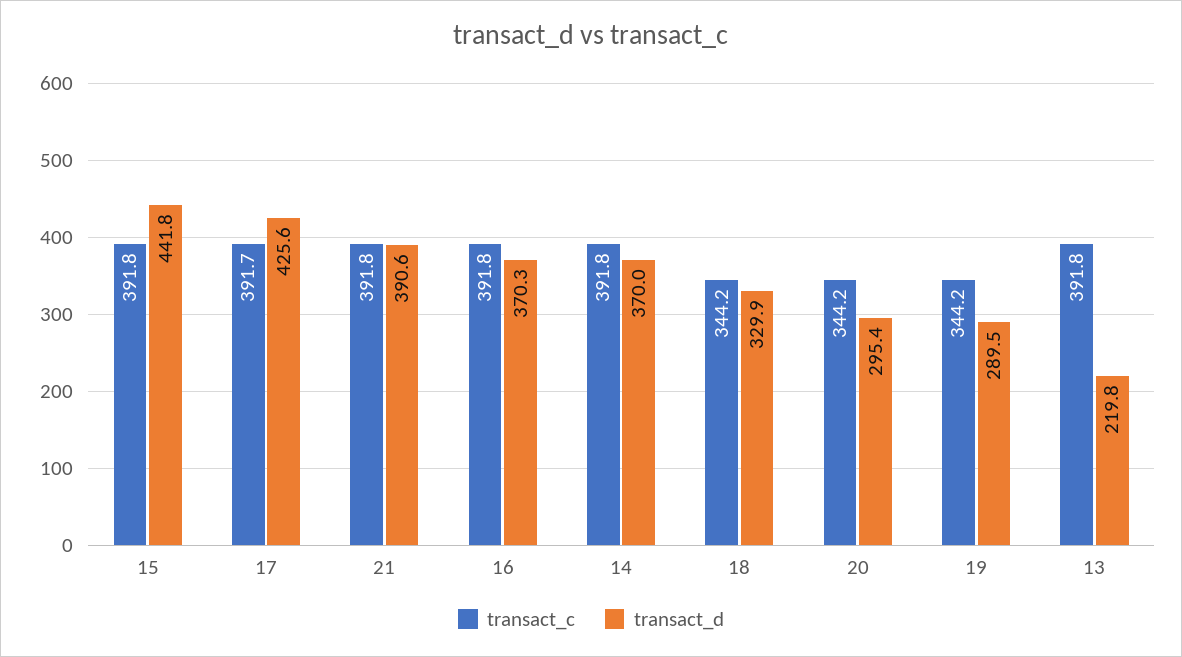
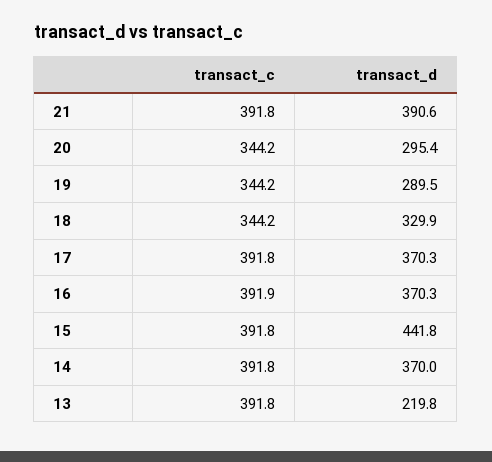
transact_c, 17: 391.7 -> 391.8
transact_d, 17: 425.6 -> 370.3
transact_c, 16: 391.8 -> 391.9

